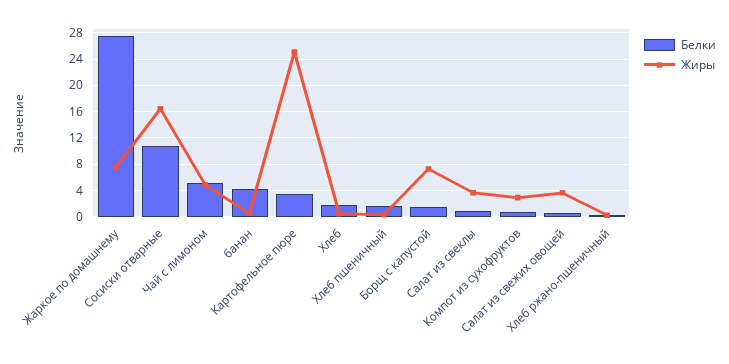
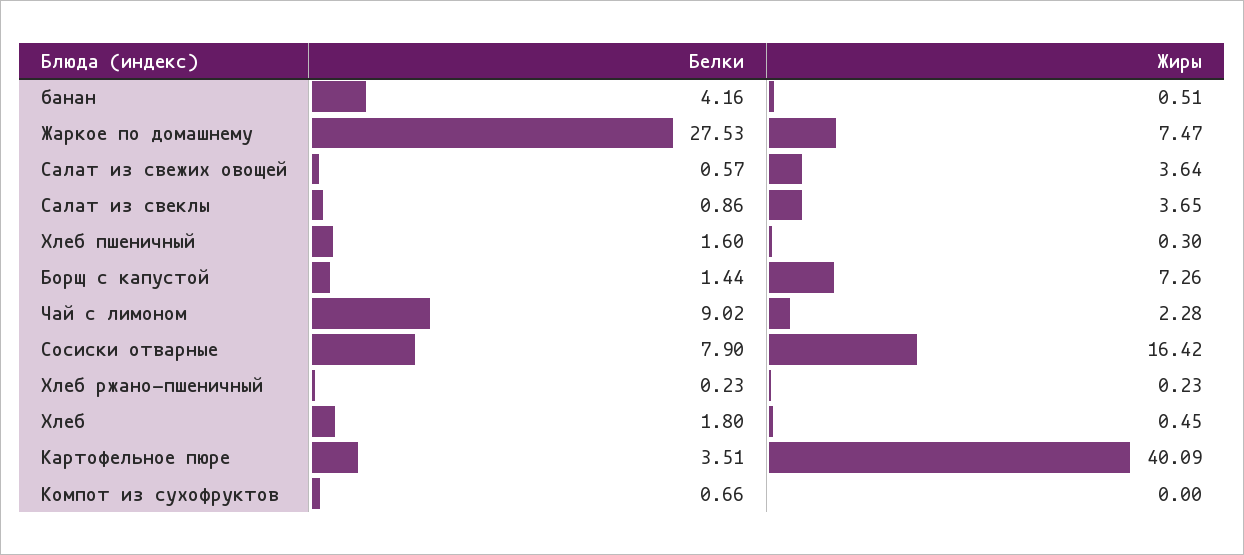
Белки, Сосиски отварные: 11 -> 7.9
Белки, Чай с лимоном: 5 -> 9.02
Жиры, Чай с лимоном: 5 -> 2.28
Жиры, Картофельное пюре: 25 -> 40.09
Жиры, Компот из сухофруктов: 3 -> 0

